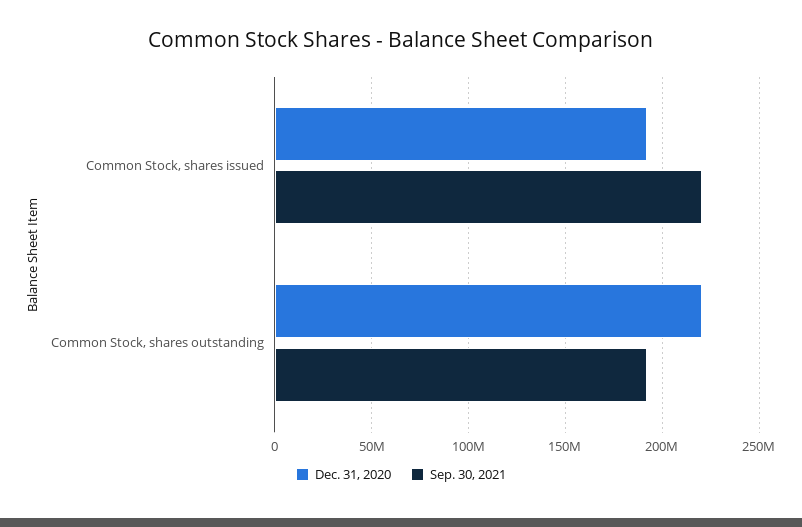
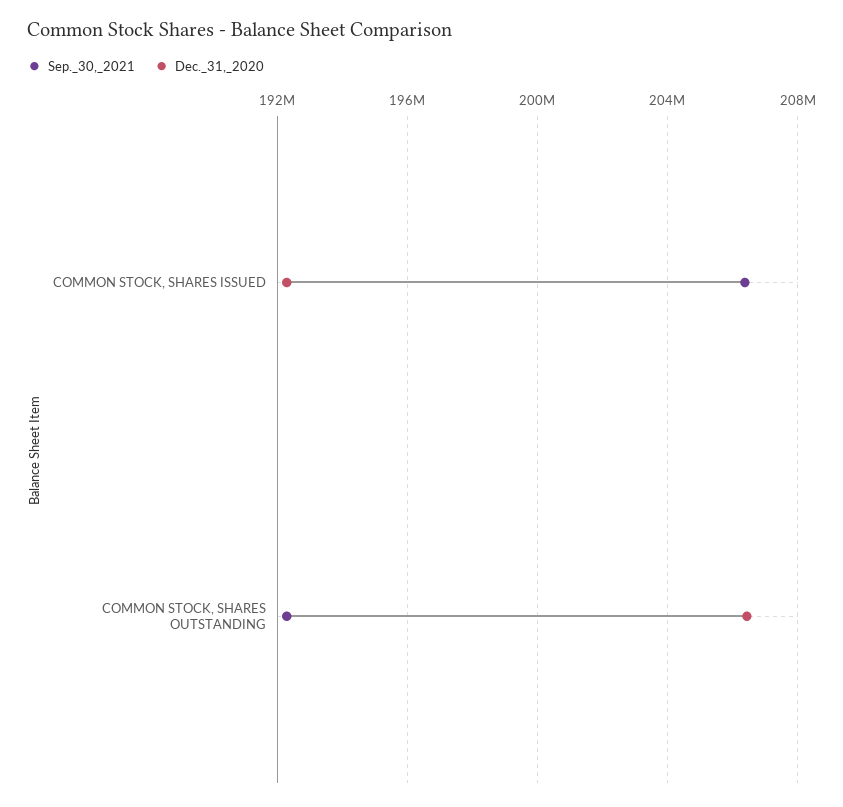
Sep. 30, 2021, Common Stock, shares issued: 220000000 -> 206500000
Dec. 31, 2020, Common Stock, shares outstanding: 220000000 -> 206500000

